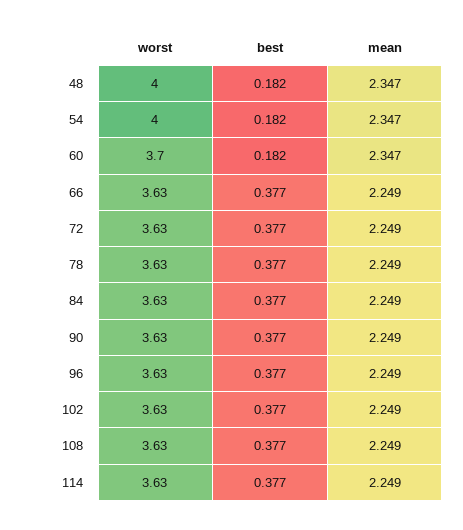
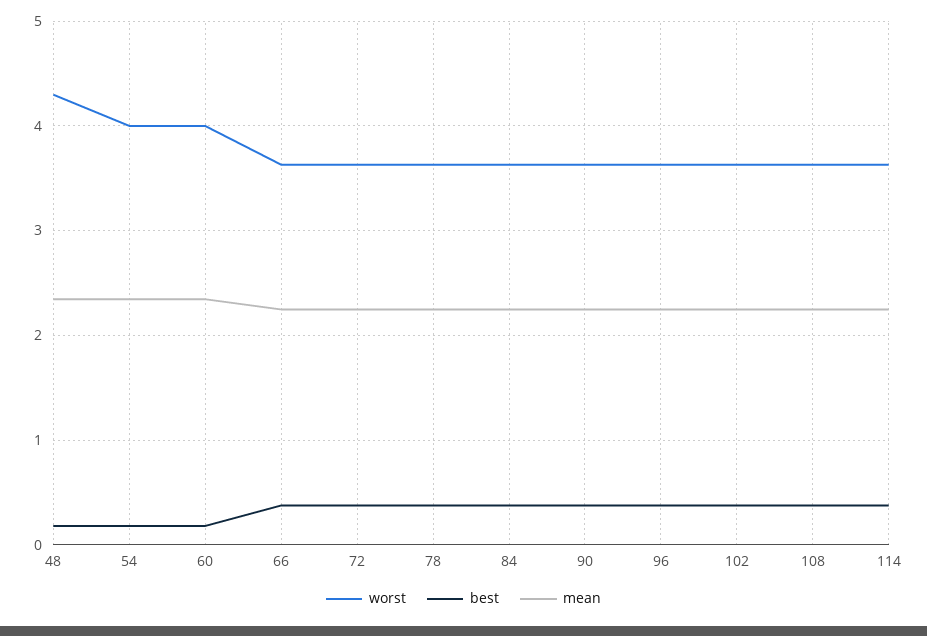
worst, 48: 4 -> 4.3
worst, 60: 3.7 -> 4

